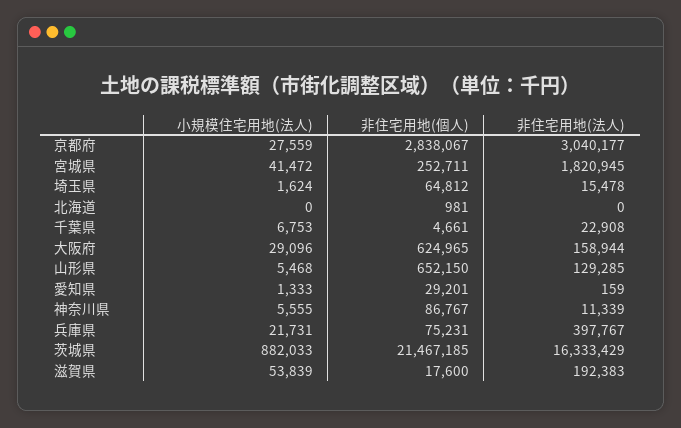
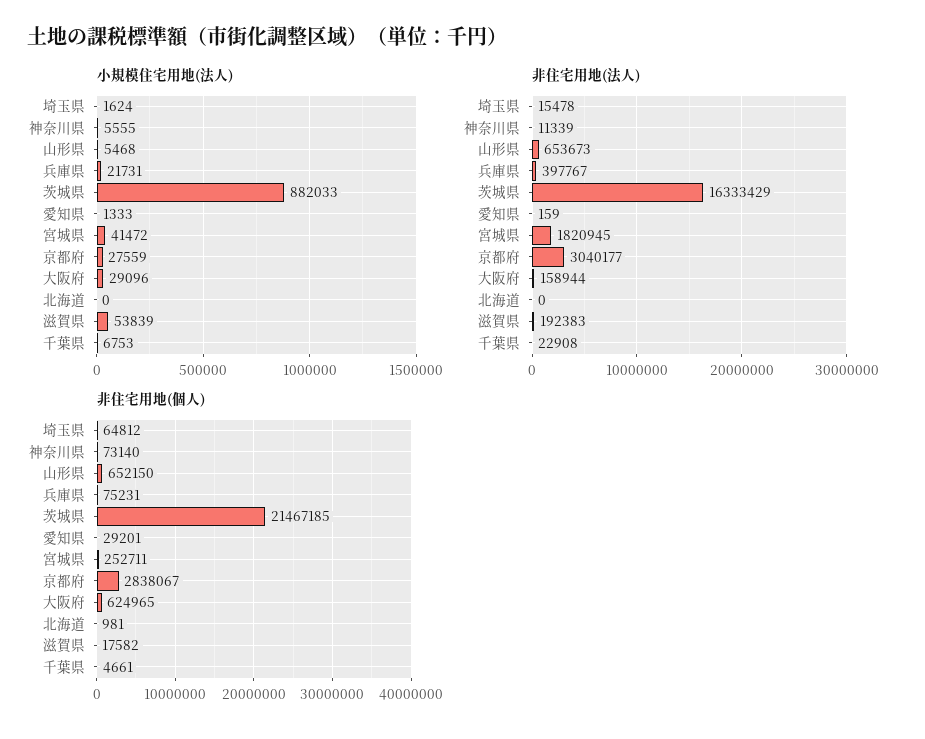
非住宅用地(法人), 山形県: 129285 -> 653673
非住宅用地(個人), 神奈川県: 86767 -> 73140
非住宅用地(個人), 滋賀県: 17600 -> 17582

